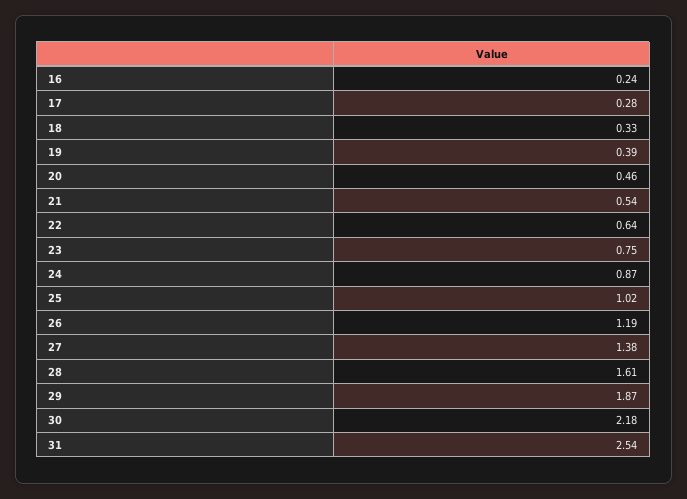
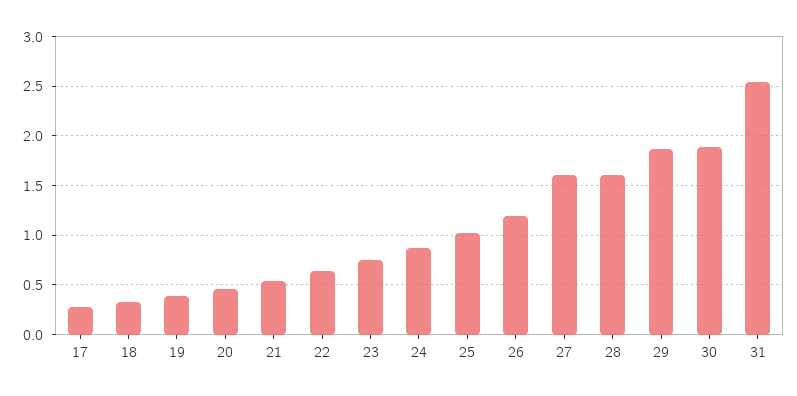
16: 0.24 -> none
27: 1.38 -> 1.6
30: 2.18 -> 1.9

